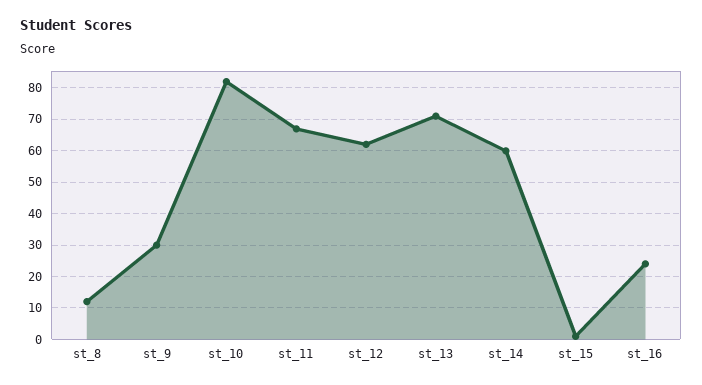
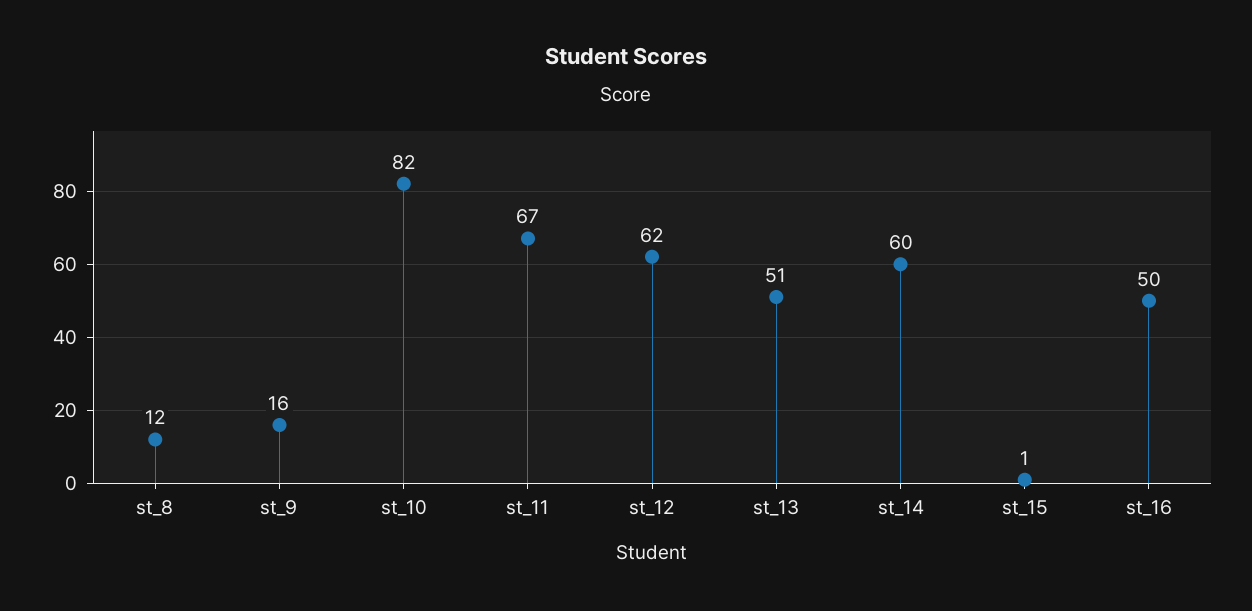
st_9: 30 -> 16
st_13: 70 -> 51
st_16: 25 -> 50

